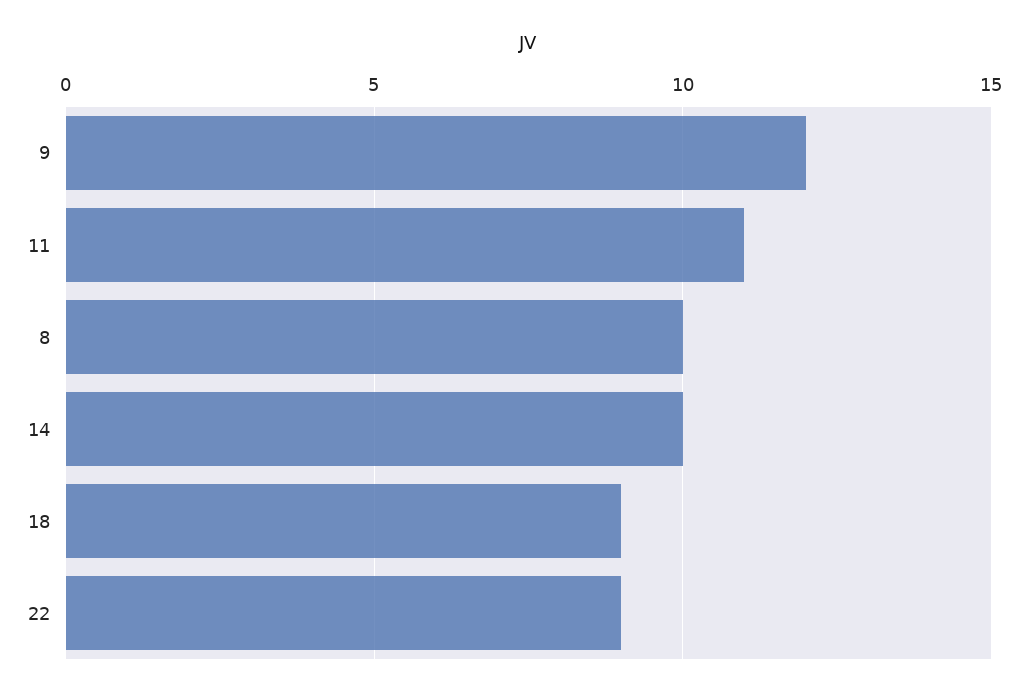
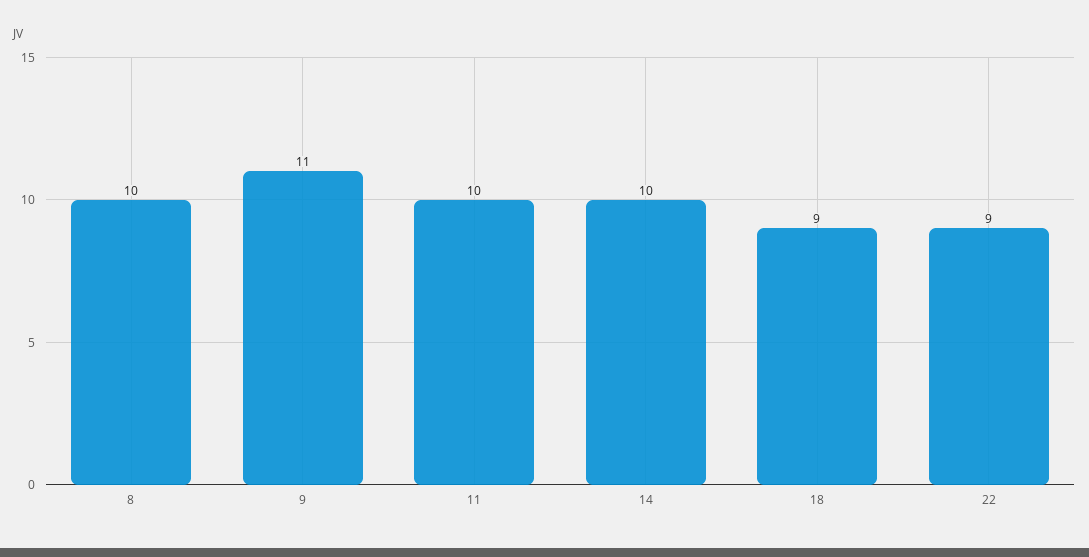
9: 12 -> 11
11: 11 -> 10

